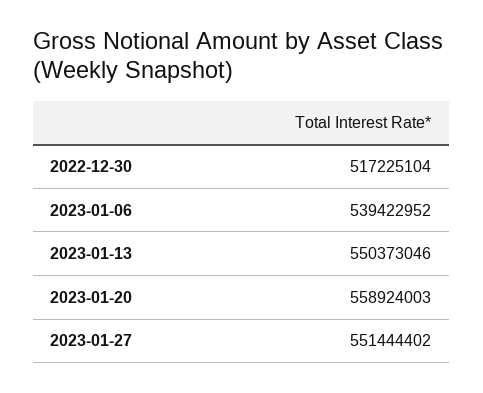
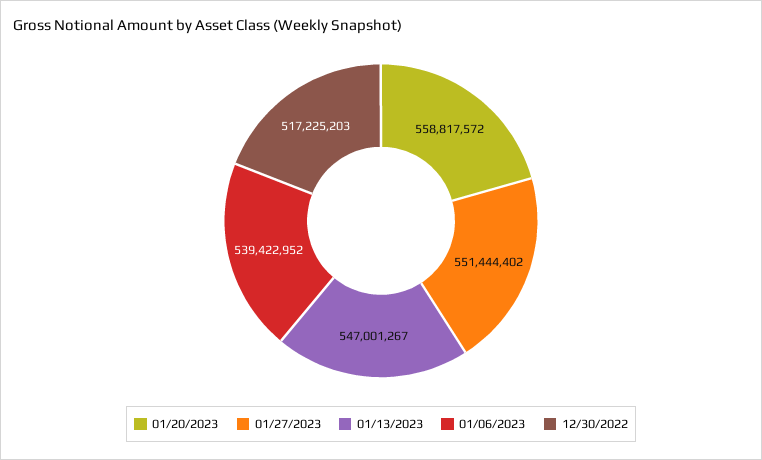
2022-12-30: 517225104 -> 517225203
2023-01-13: 550373046 -> 547001267
2023-01-20: 558924003 -> 558817572

